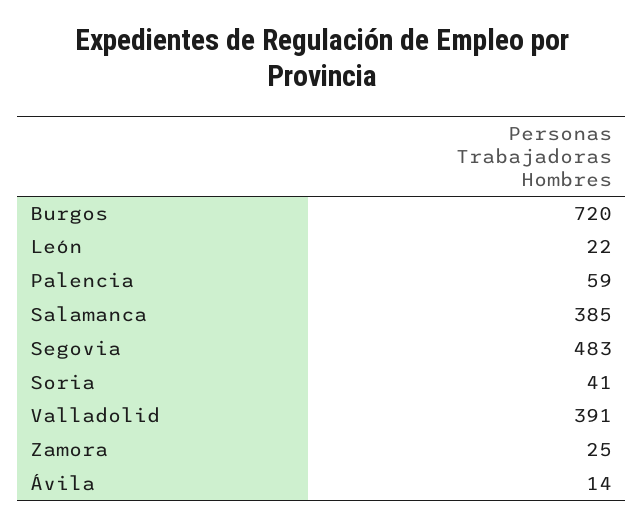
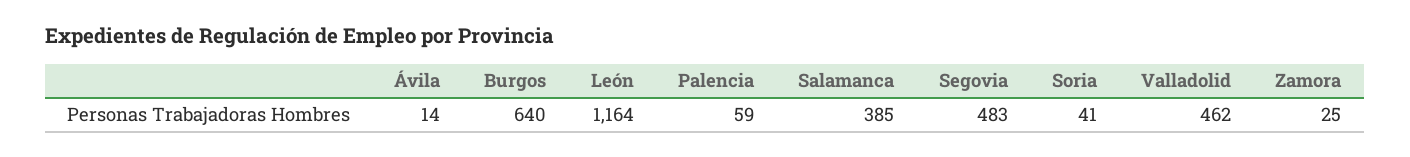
Burgos: 720 -> 640
León: 22 -> 1164
Valladolid: 391 -> 462

